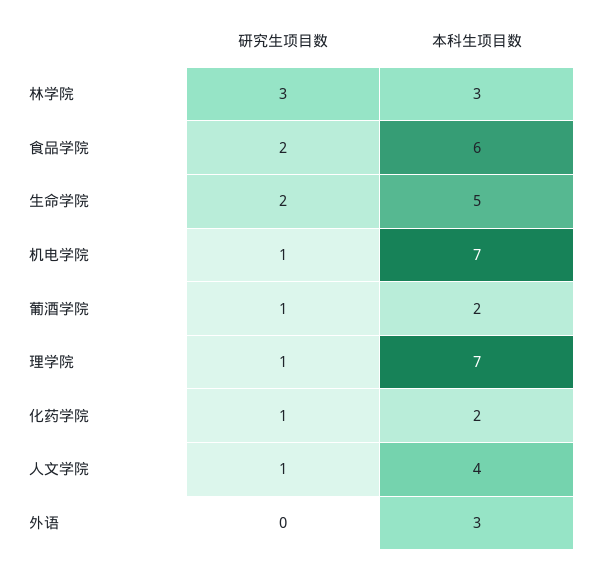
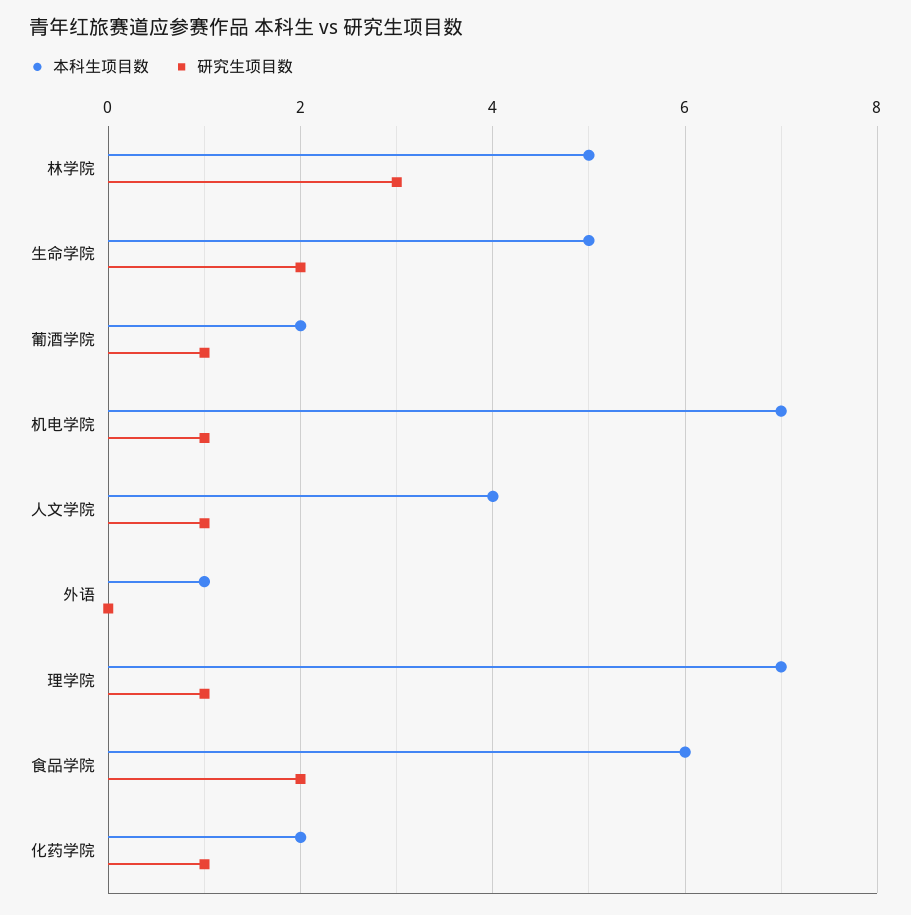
本科生项目数, 林学院: 3 -> 5
本科生项目数, 外语: 3 -> 1

